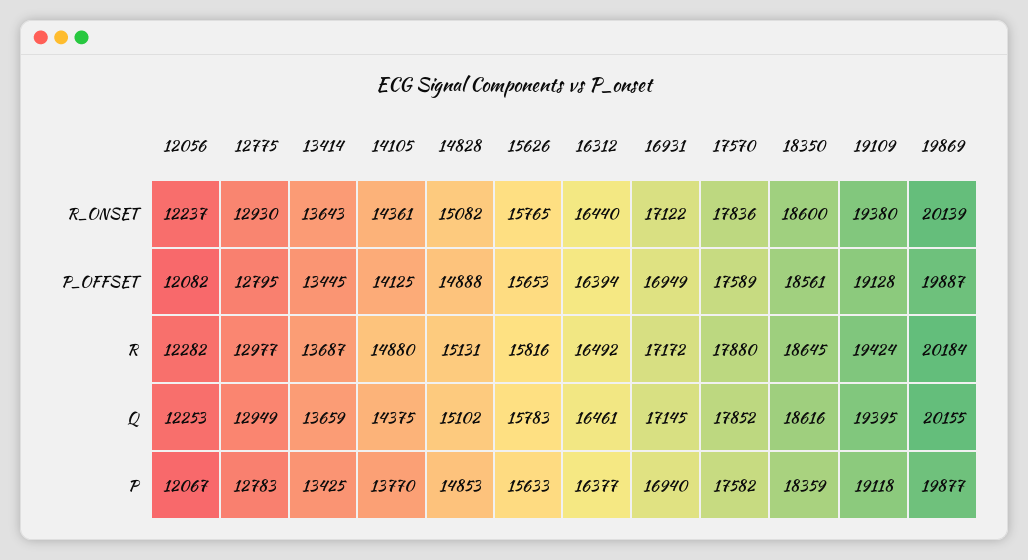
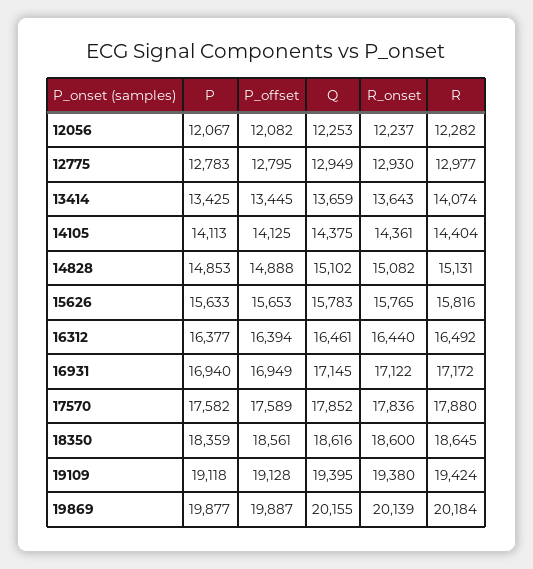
13414, R: 13687 -> 14074
14105, R: 14880 -> 14404
14105, P: 13770 -> 14113

